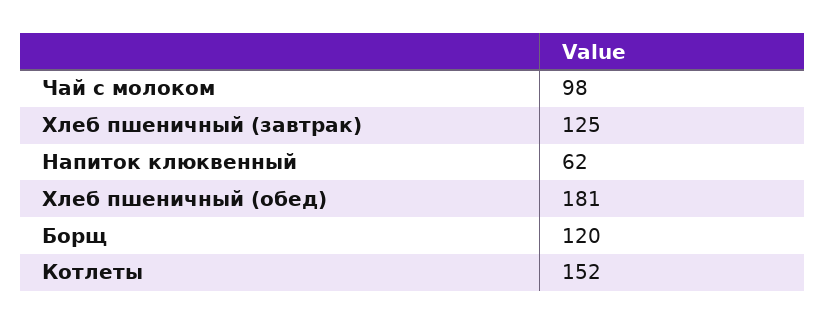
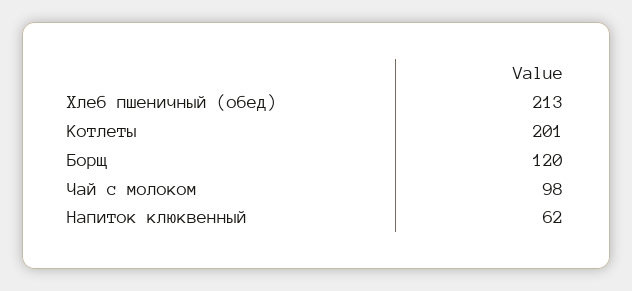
Хлеб пшеничный (завтрак): 125 -> none
Хлеб пшеничный (обед): 181 -> 213
Котлеты: 152 -> 201

